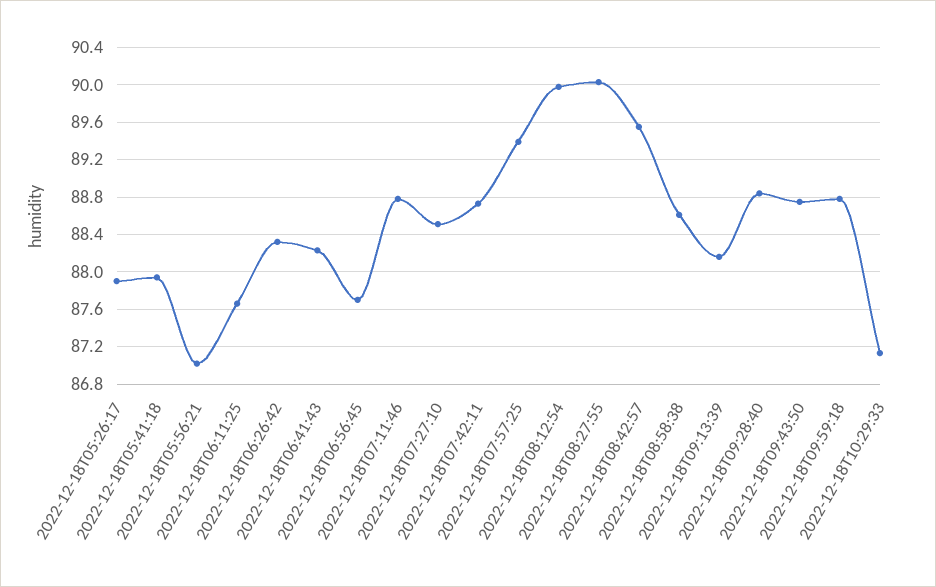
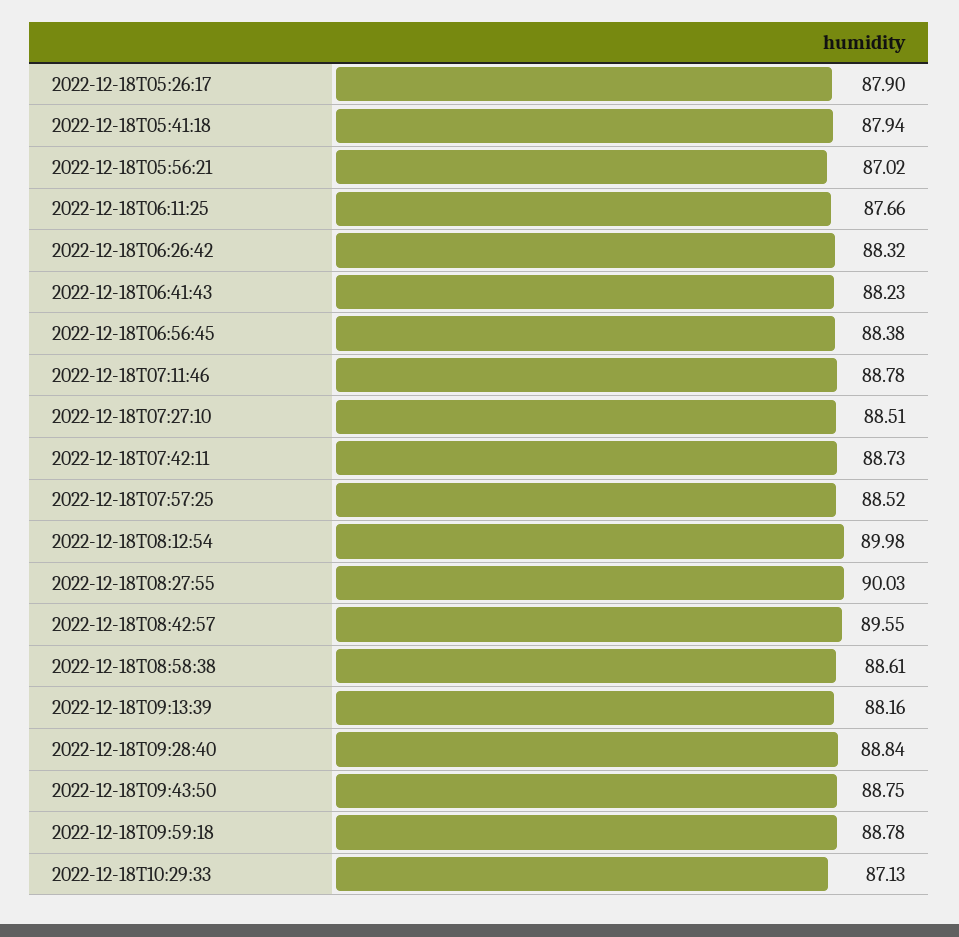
2022-12-18T06:56:45: 87.7 -> 88.38
2022-12-18T07:57:25: 89.4 -> 88.52

